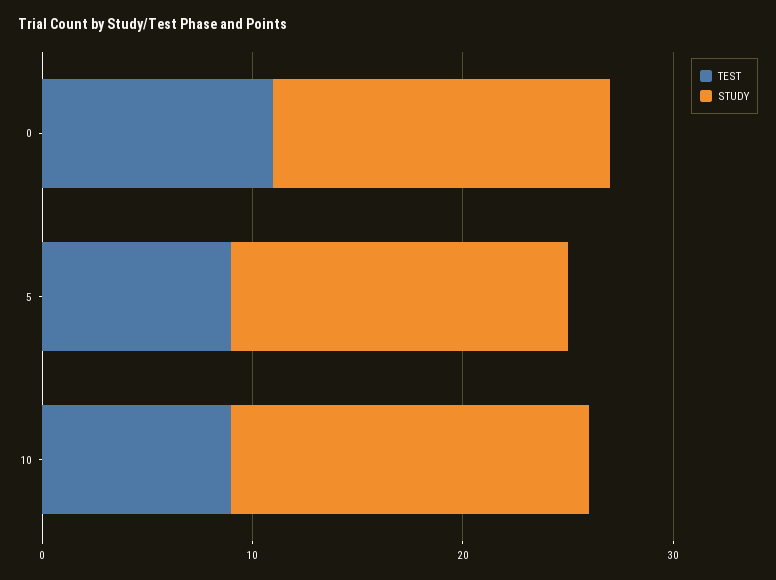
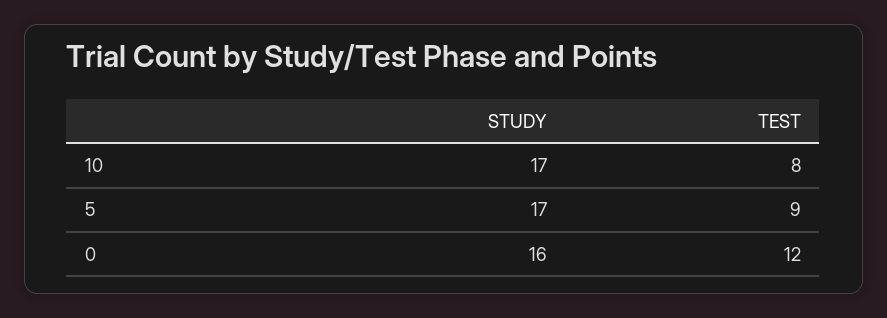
TEST, 0: 11 -> 12
STUDY, 5: 16 -> 17
TEST, 10: 9 -> 8

